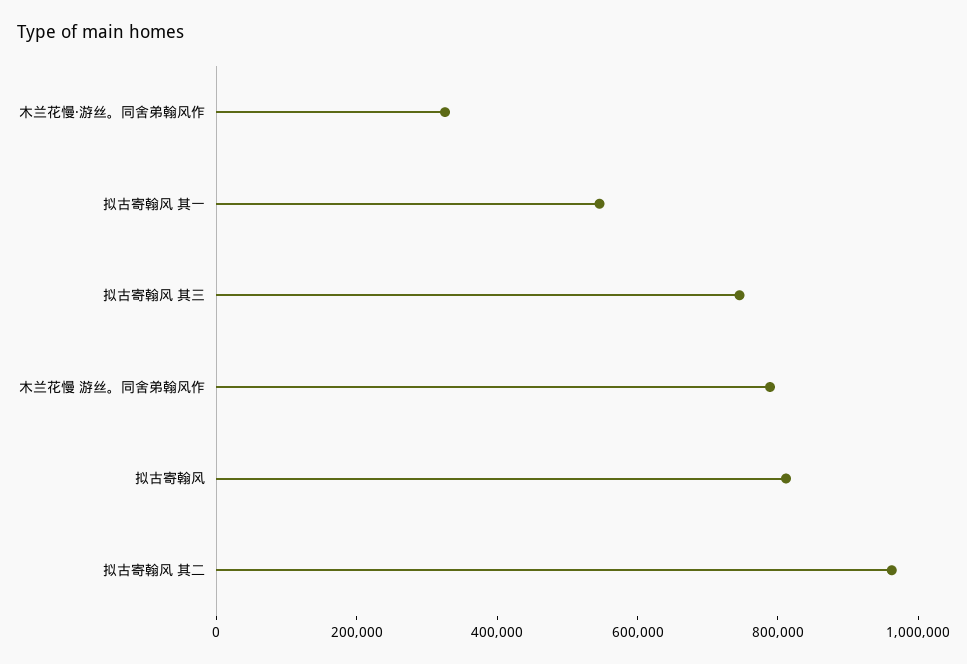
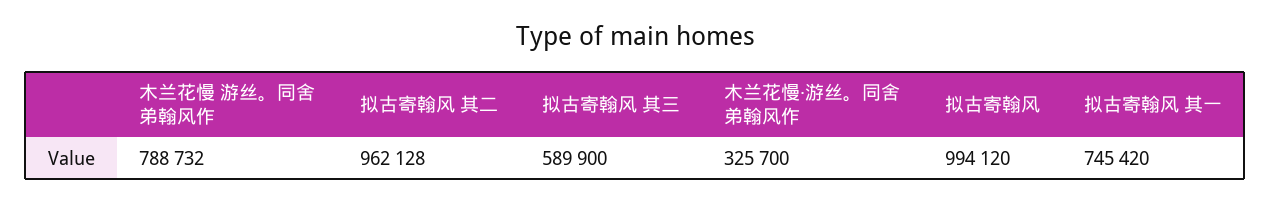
拟古寄翰风 其一: 550000 -> 745420
拟古寄翰风 其三: 750000 -> 589900
拟古寄翰风: 800000 -> 994120

